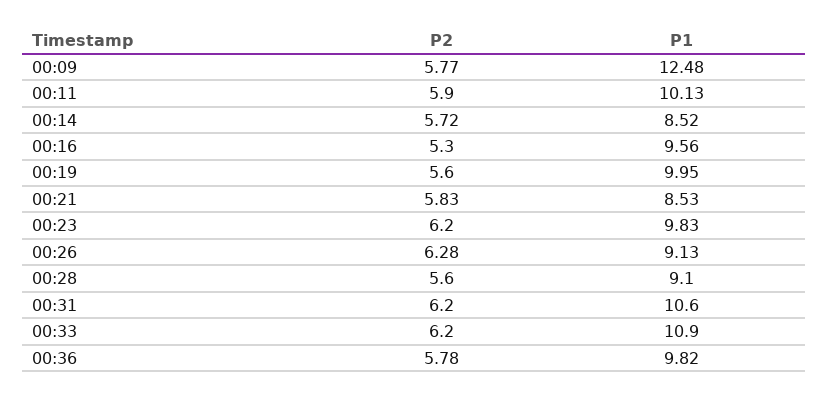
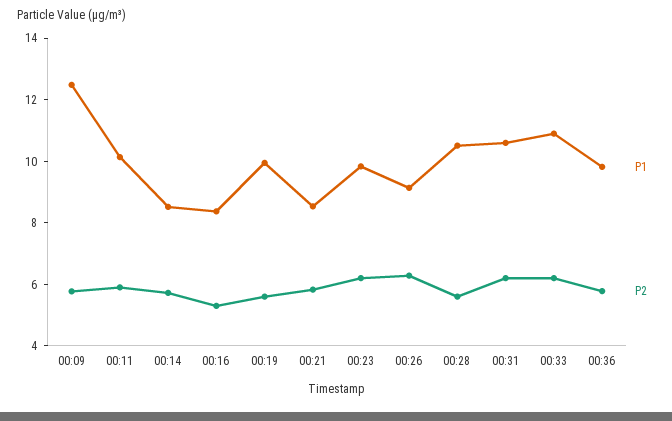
P1, 00:16: 9.56 -> 8.5
P1, 00:28: 9.1 -> 10.5

